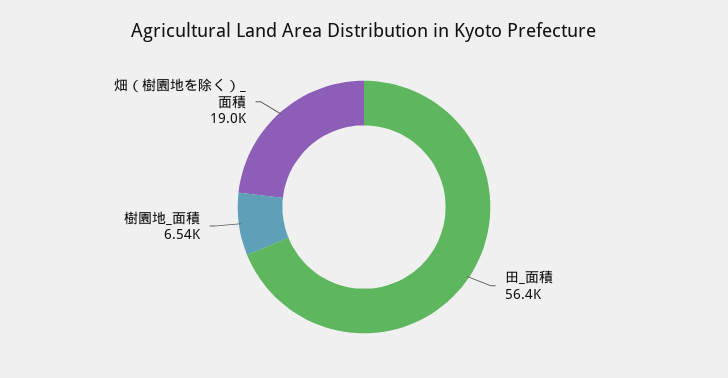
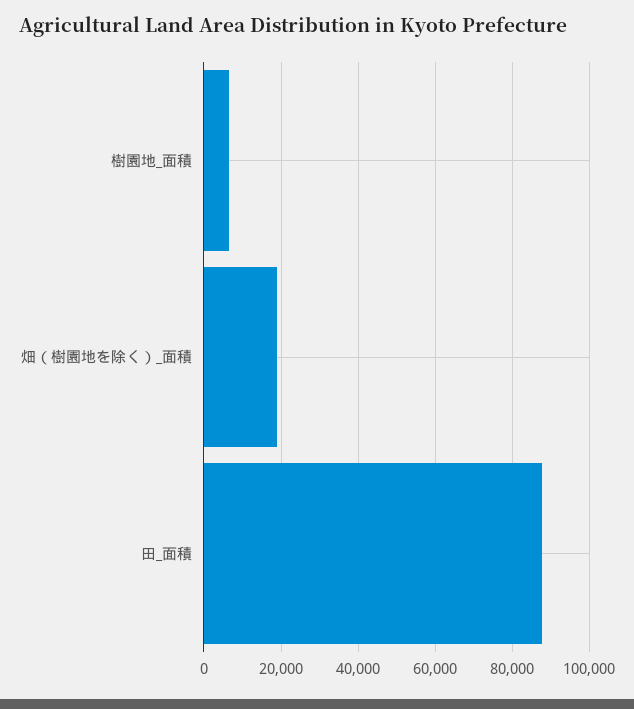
田_面積: 56400 -> 88000

